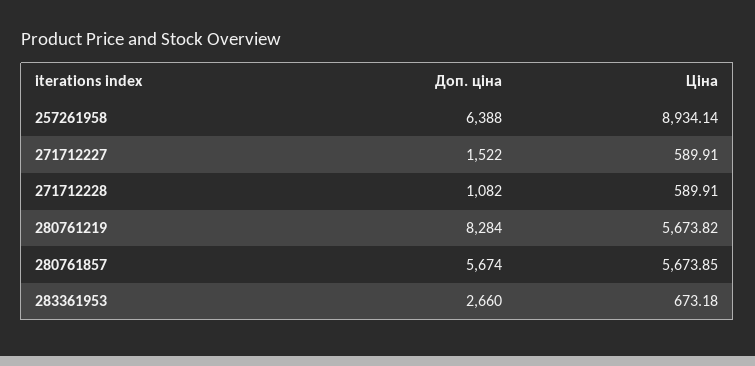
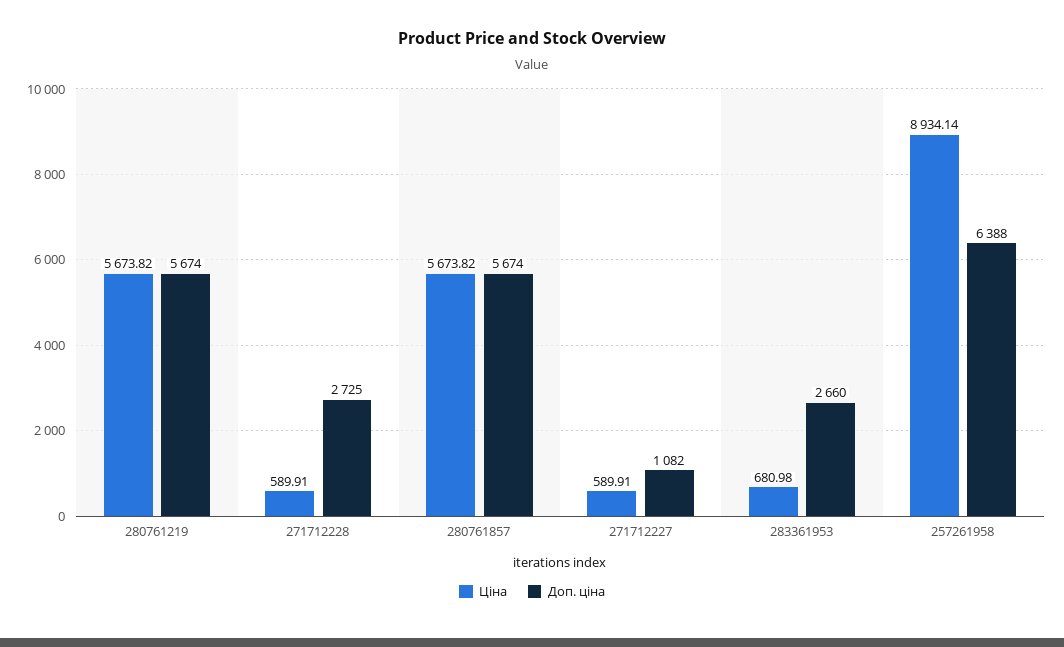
Доп. ціна, 271712227: 1522 -> 1082
Доп. ціна, 271712228: 1082 -> 2725
Доп. ціна, 280761219: 8284 -> 5674
Ціна, 280761857: 5673.85 -> 5673.82
Ціна, 283361953: 673.18 -> 680.98

